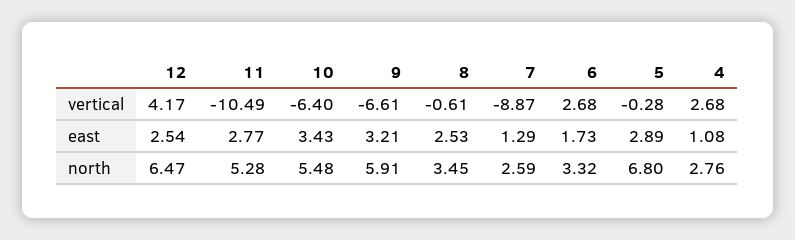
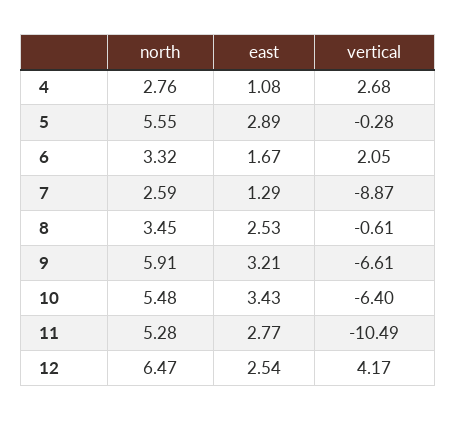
6, vertical: 2.68 -> 2.05
6, east: 1.73 -> 1.67
5, north: 6.8 -> 5.55

